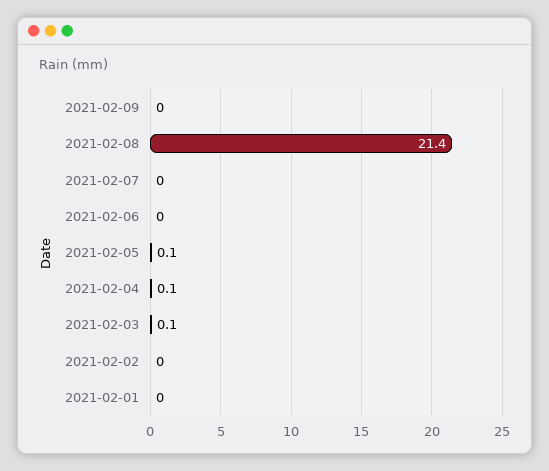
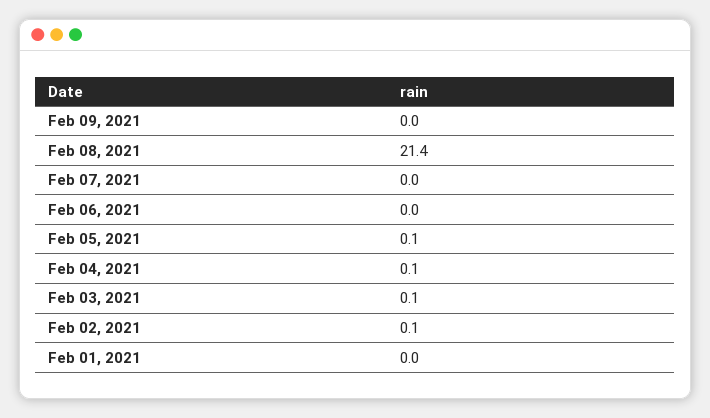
2021-02-02: 0 -> 0.1

